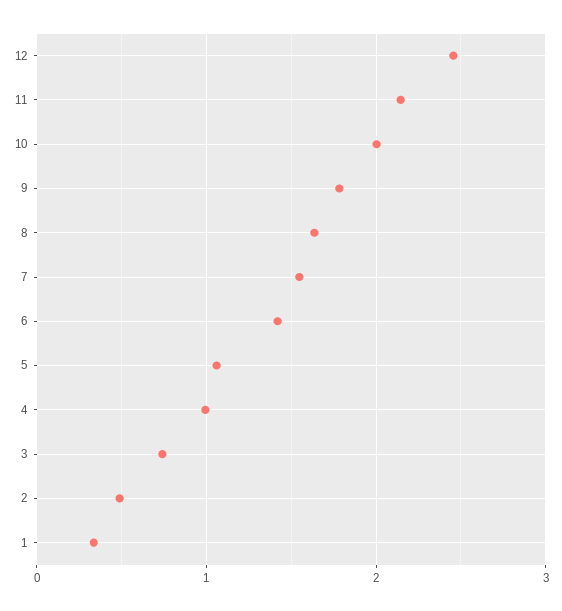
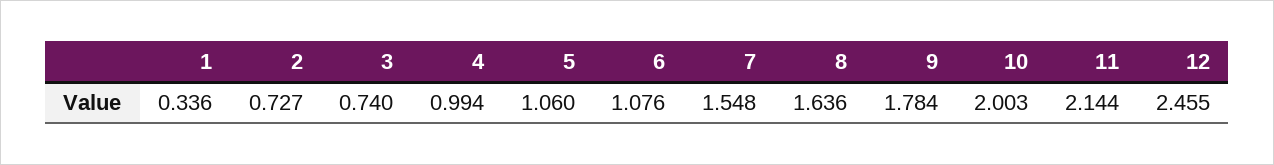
6: 1.4 -> 1.076
2: 0.5 -> 0.727

